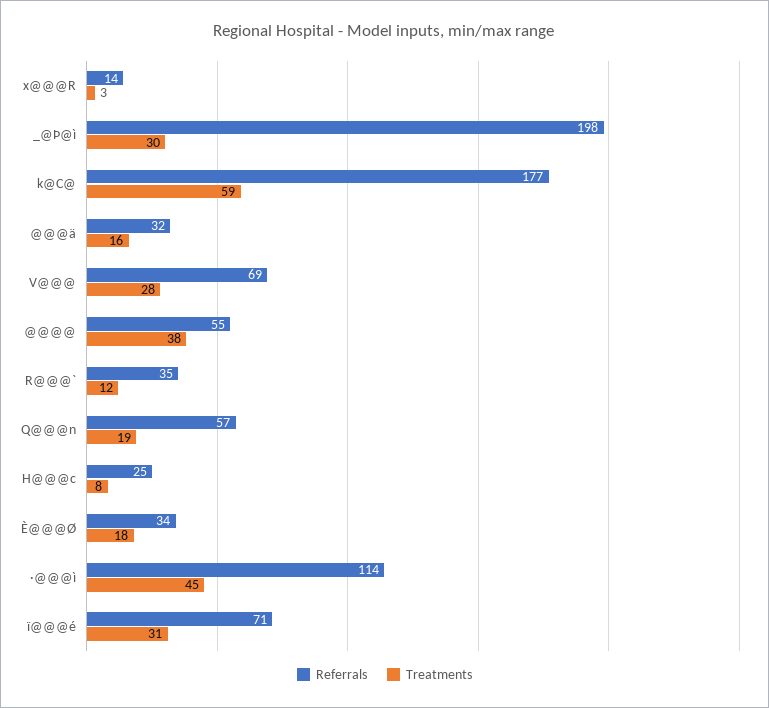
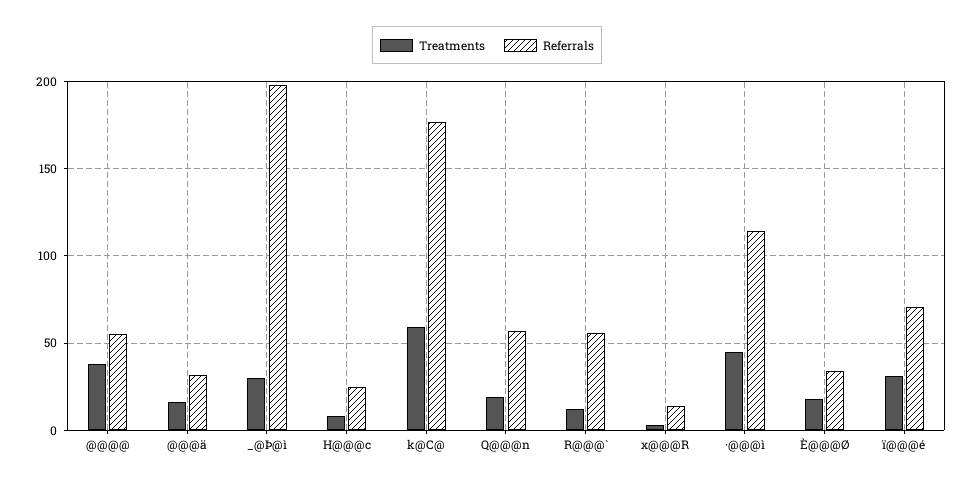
Referrals, V@@@: 69 -> none
Treatments, V@@@: 28 -> none
Referrals, R@@@`: 35 -> 55

